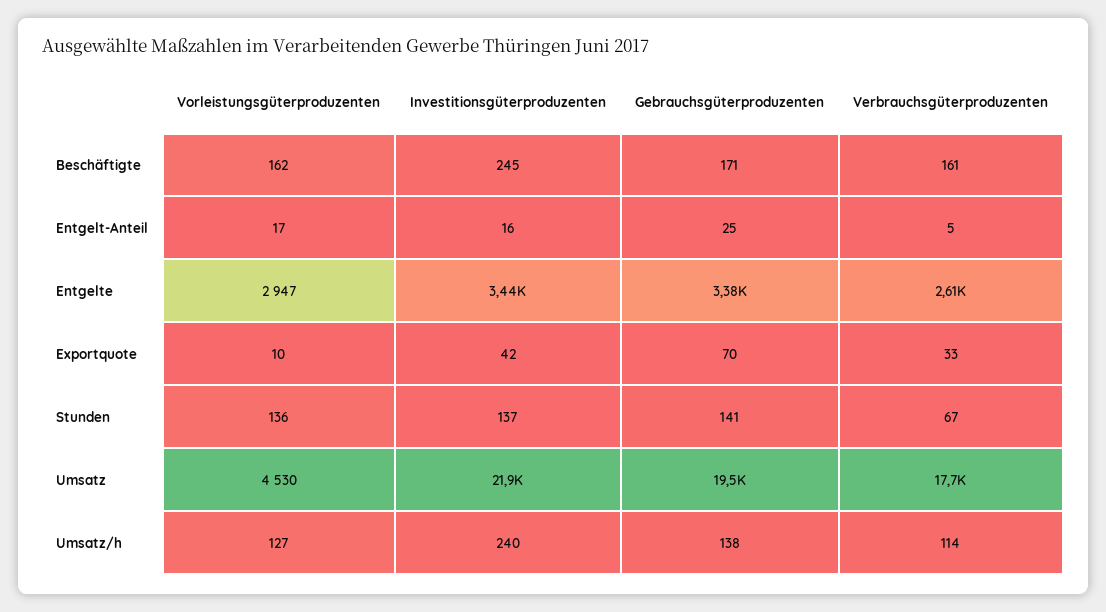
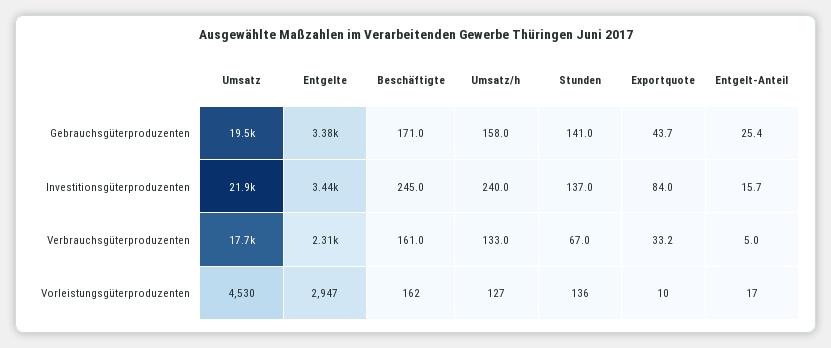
Verbrauchsgüterproduzenten, Entgelte: 2610 -> 2310
Investitionsgüterproduzenten, Exportquote: 42 -> 84
Gebrauchsgüterproduzenten, Exportquote: 70 -> 43.7
Gebrauchsgüterproduzenten, Umsatz/h: 138 -> 158
Verbrauchsgüterproduzenten, Umsatz/h: 114 -> 133

